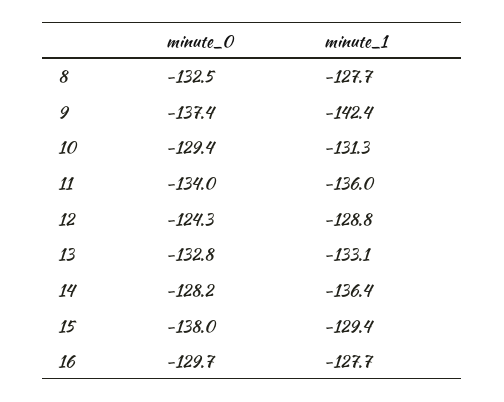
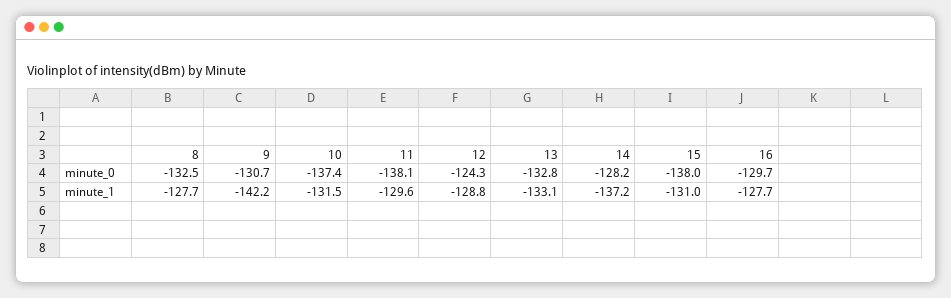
minute_0, 9: -137.4 -> -130.7
minute_1, 9: -142.4 -> -142.2
minute_0, 10: -129.4 -> -137.4
minute_1, 10: -131.3 -> -131.5
minute_0, 11: -134 -> -138.1
minute_1, 11: -136 -> -129.6
minute_1, 14: -136.4 -> -137.2
minute_1, 15: -129.4 -> -131

